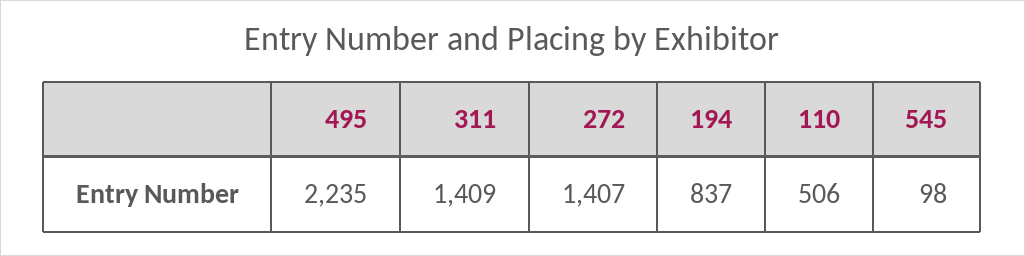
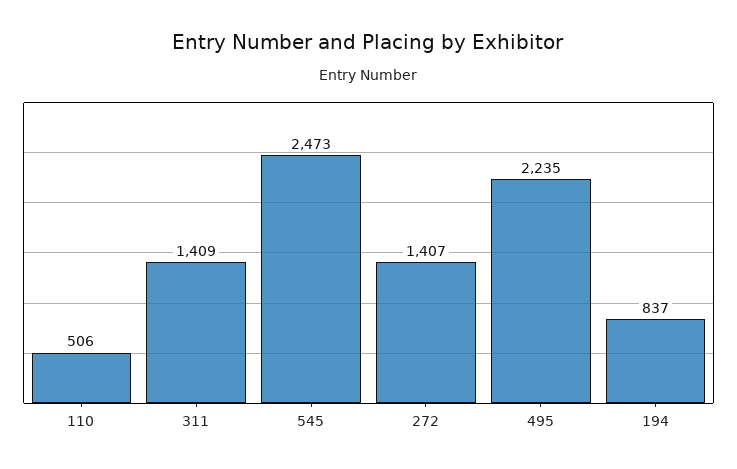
545: 98 -> 2473

